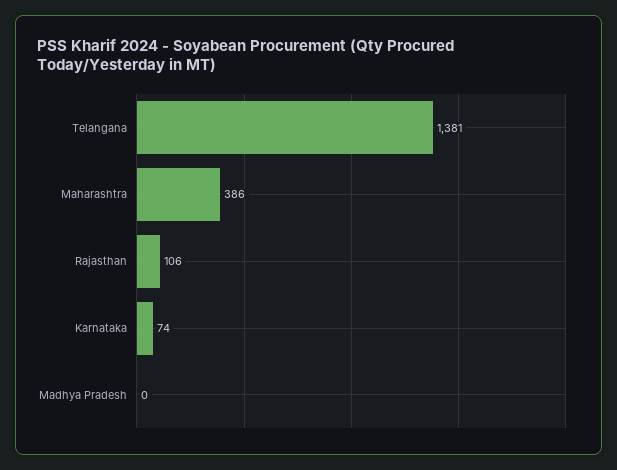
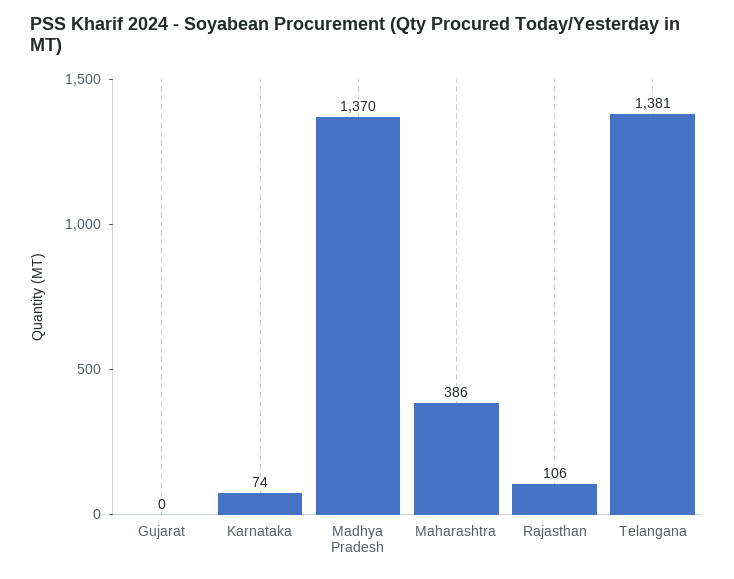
Madhya Pradesh: 0 -> 1370
Gujarat: none -> 0

